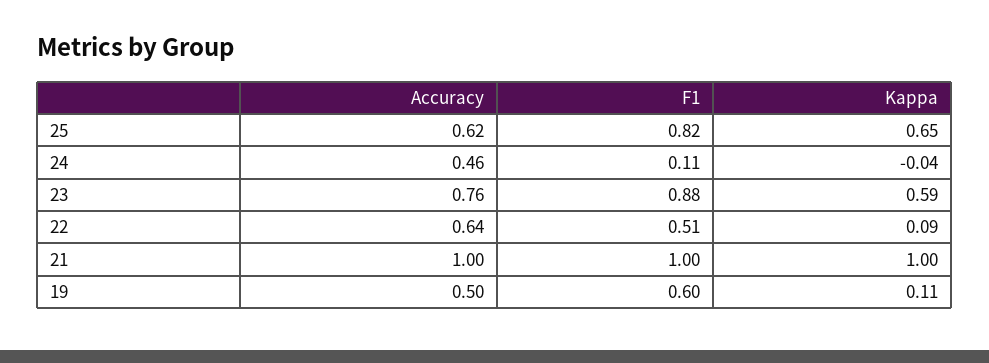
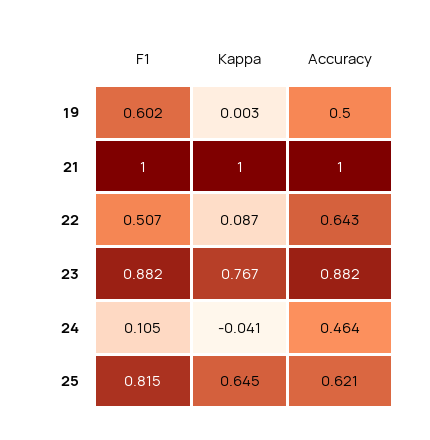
Accuracy, 23: 0.76 -> 0.882
Kappa, 23: 0.59 -> 0.767
Kappa, 19: 0.11 -> 0.003

